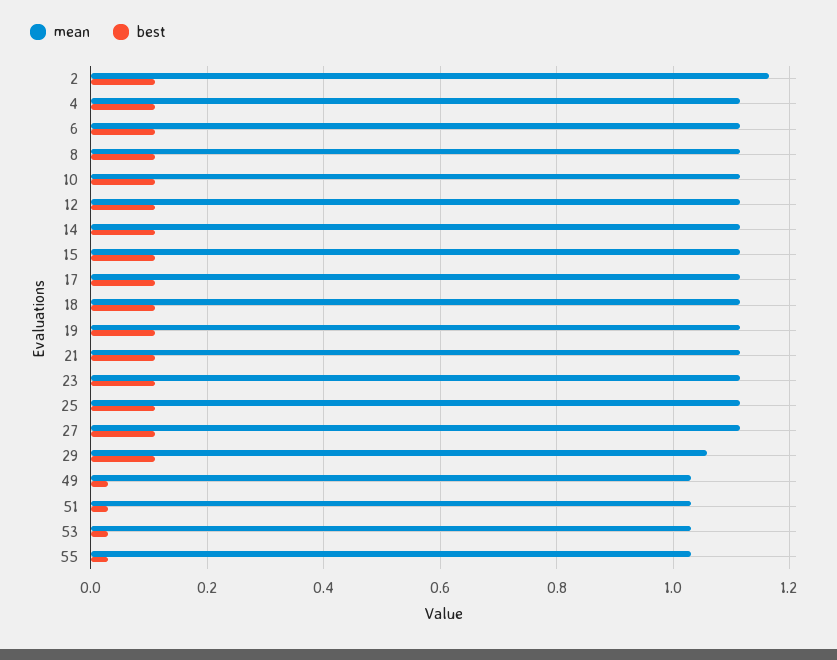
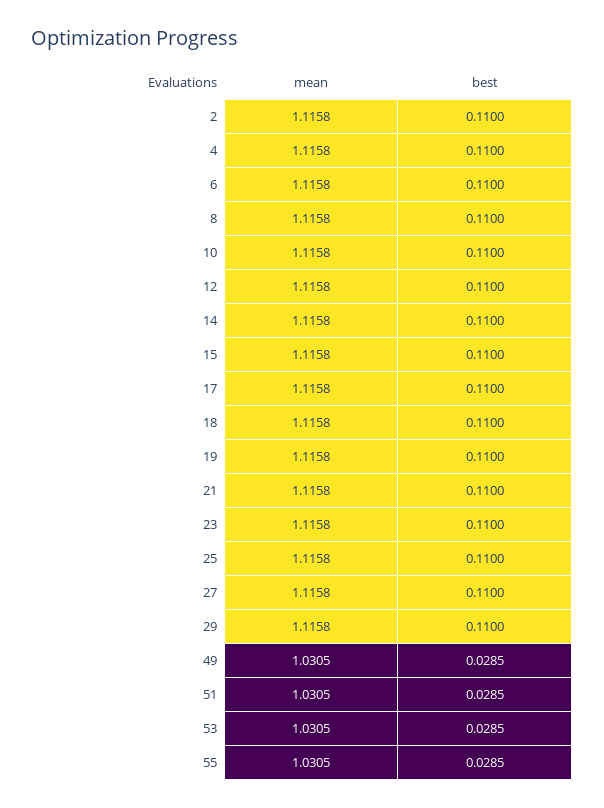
mean, 2: 1.16 -> 1.1158
mean, 29: 1.06 -> 1.1158

